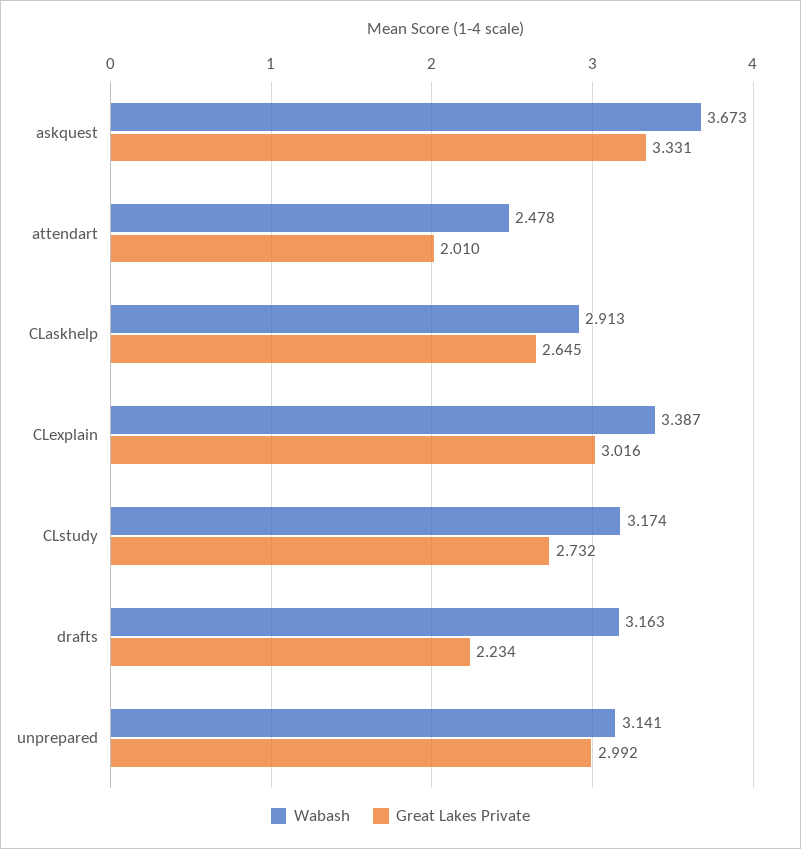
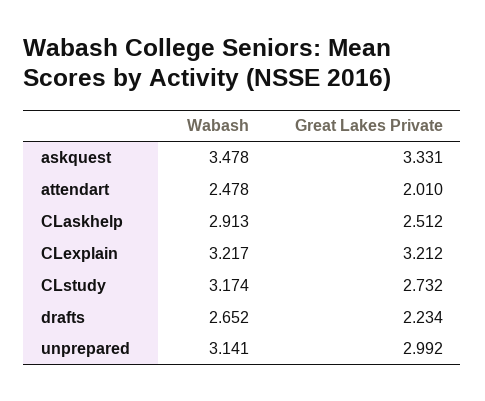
Wabash, askquest: 3.673 -> 3.478
Great Lakes Private, CLaskhelp: 2.645 -> 2.512
Wabash, CLexplain: 3.387 -> 3.217
Great Lakes Private, CLexplain: 3.016 -> 3.212
Wabash, drafts: 3.163 -> 2.652

